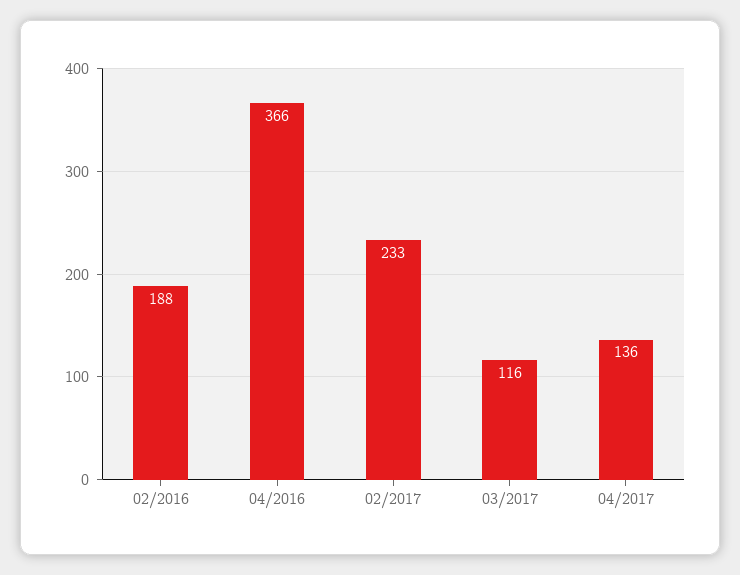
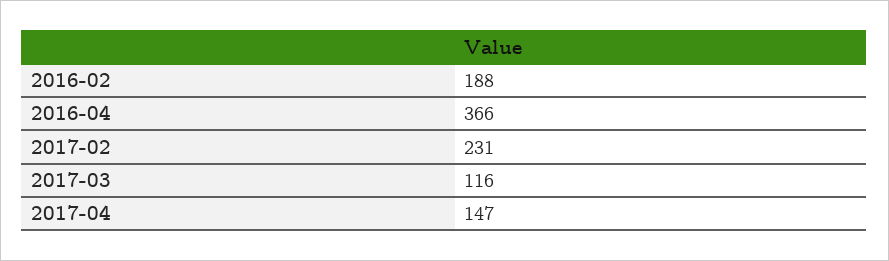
02/2017: 233 -> 231
04/2017: 136 -> 147

